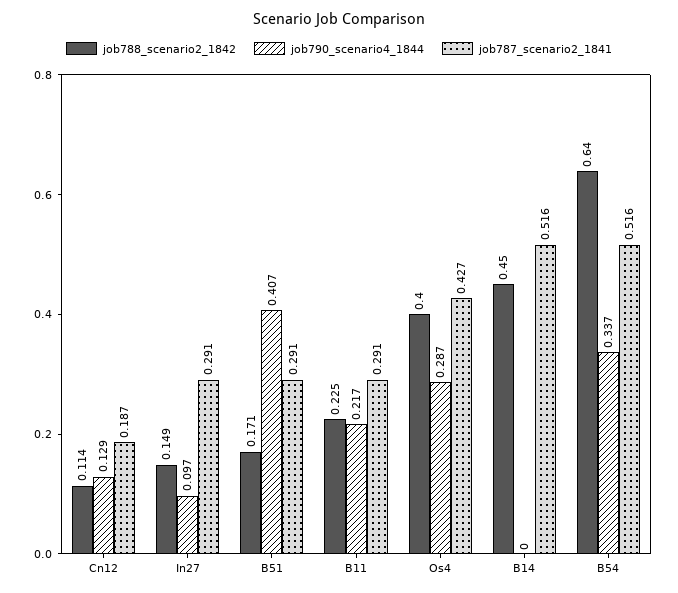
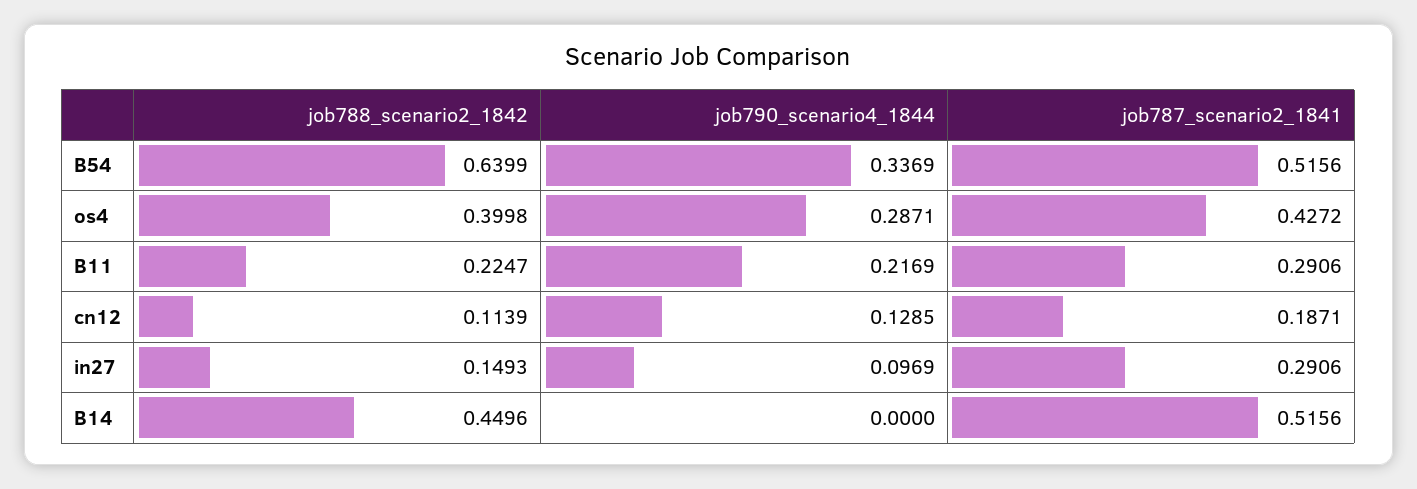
job788_scenario2_1842, B51: 0.171 -> none
job790_scenario4_1844, B51: 0.407 -> none
job787_scenario2_1841, B51: 0.291 -> none

